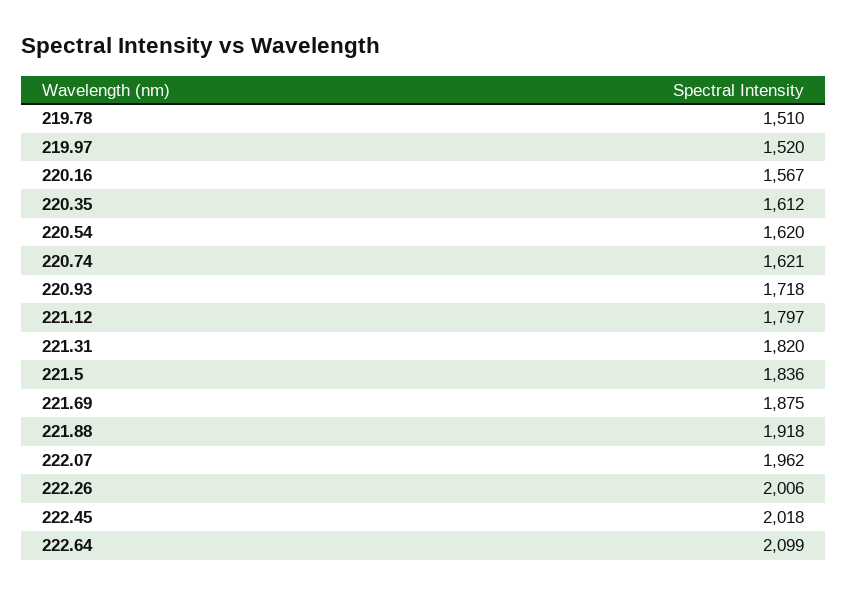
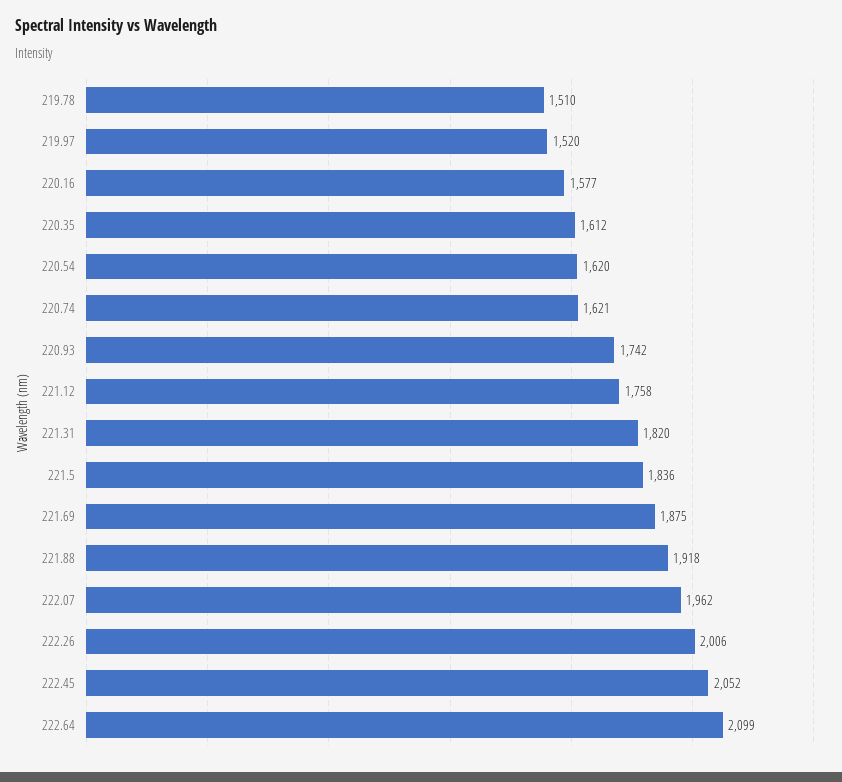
220.16: 1567 -> 1577
220.93: 1718 -> 1742
221.12: 1797 -> 1758
222.45: 2018 -> 2052

